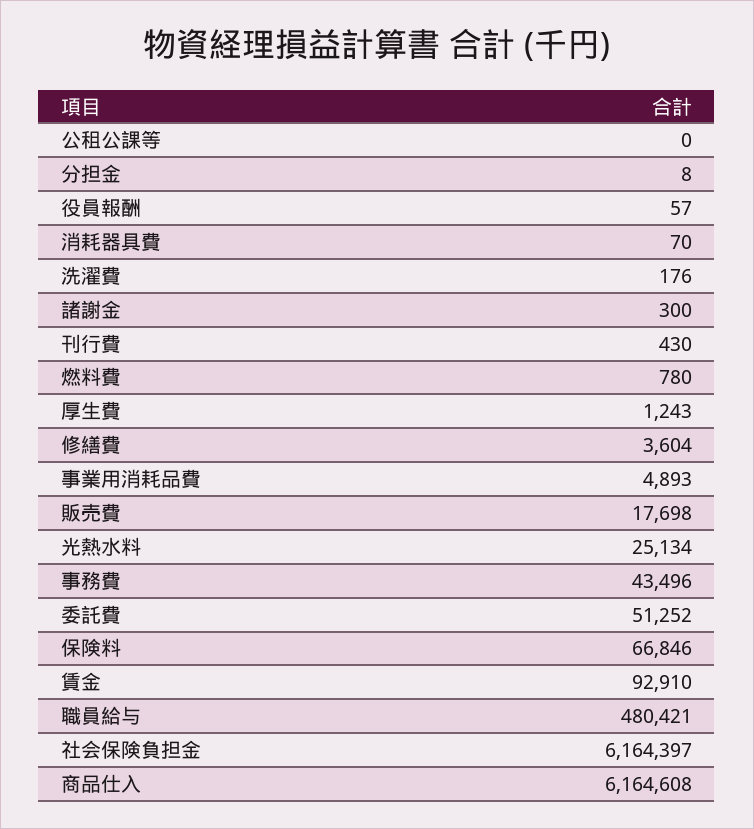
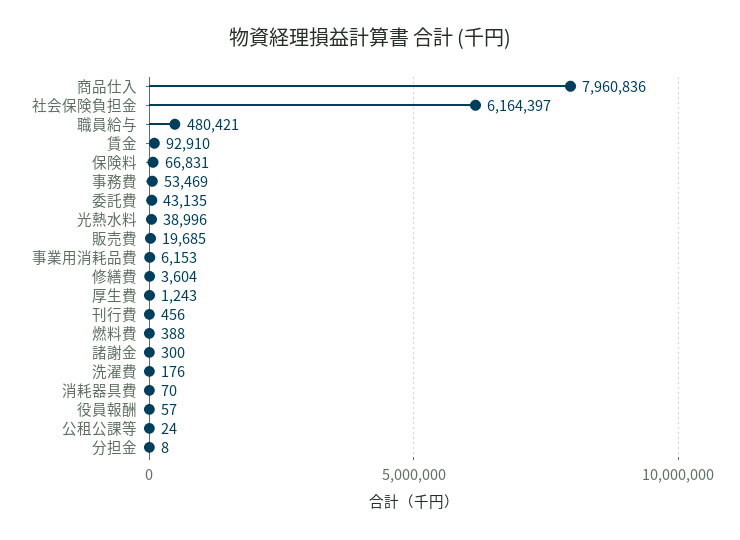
公租公課等: 0 -> 24
刊行費: 430 -> 456
燃料費: 780 -> 388
事業用消耗品費: 4893 -> 6153
販売費: 17698 -> 19685
光熱水料: 25134 -> 38996
事務費: 43496 -> 53469
委託費: 51252 -> 43135
保険料: 66846 -> 66831
商品仕入: 6164608 -> 7960836

